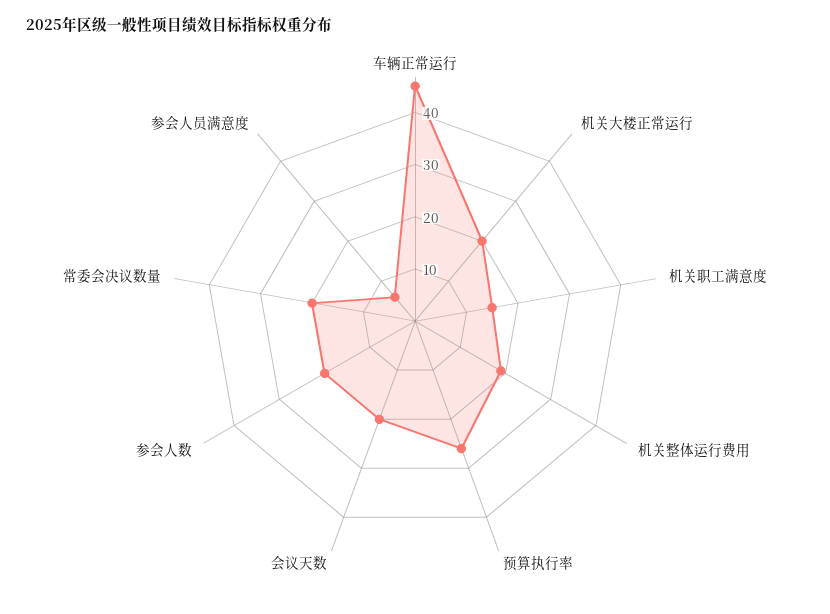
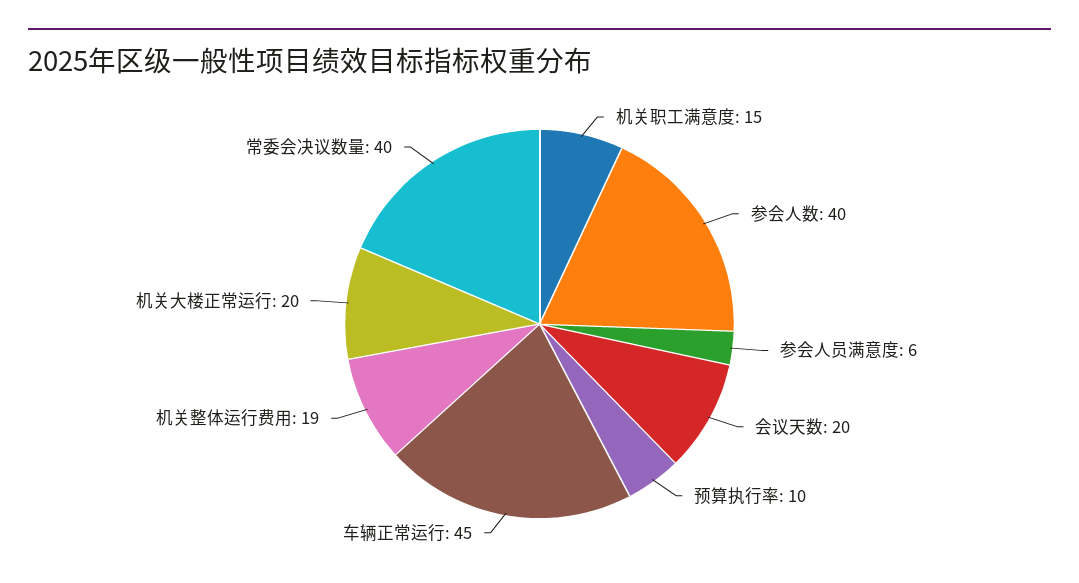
预算执行率: 25 -> 10
参会人数: 20 -> 40
常委会决议数量: 20 -> 40

